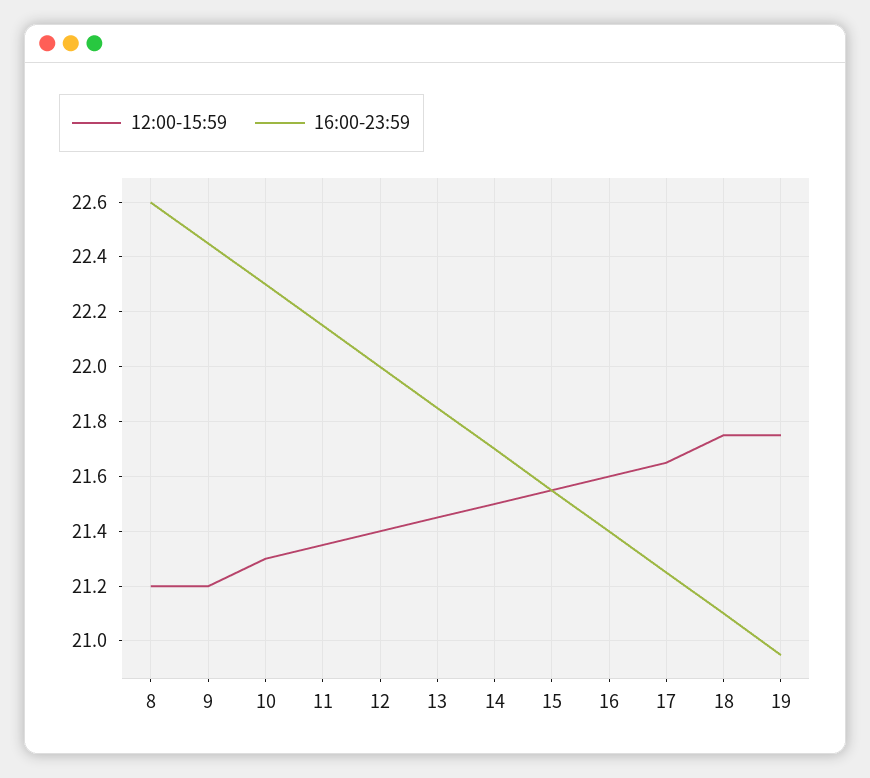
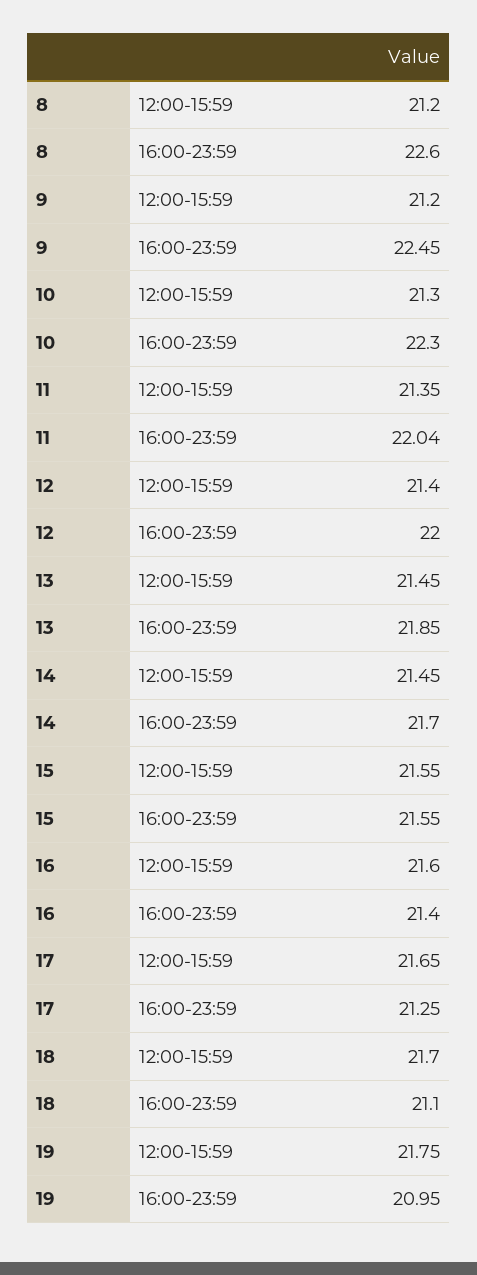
16:00-23:59, 11: 22.15 -> 22.04
12:00-15:59, 14: 21.5 -> 21.45
12:00-15:59, 18: 21.75 -> 21.7

